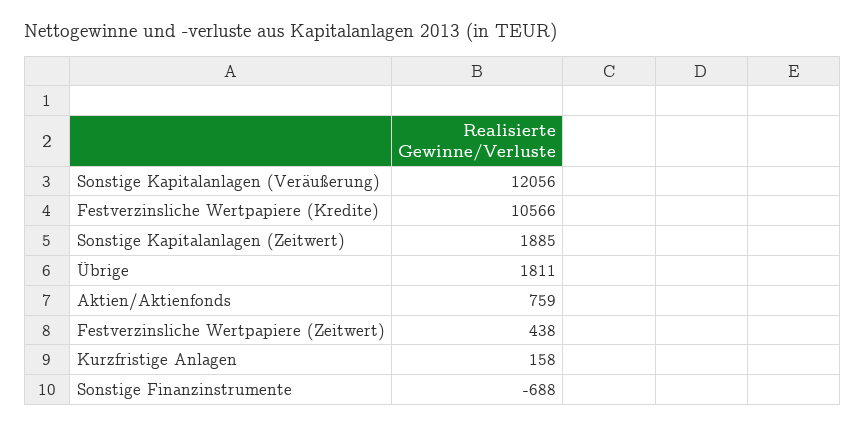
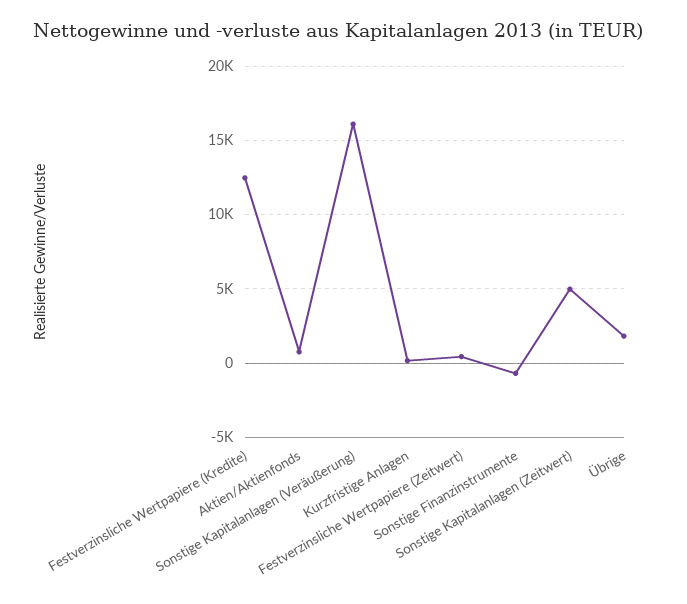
Sonstige Kapitalanlagen (Veräußerung): 12056 -> 16000
Festverzinsliche Wertpapiere (Kredite): 10566 -> 12500
Sonstige Kapitalanlagen (Zeitwert): 1885 -> 5000

